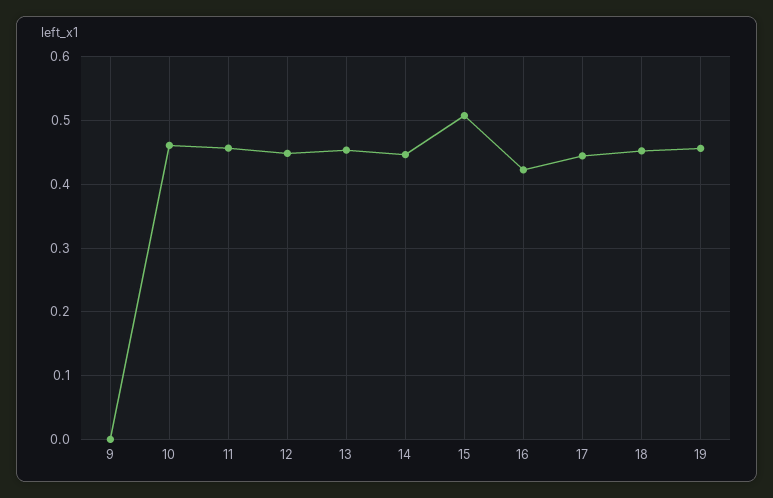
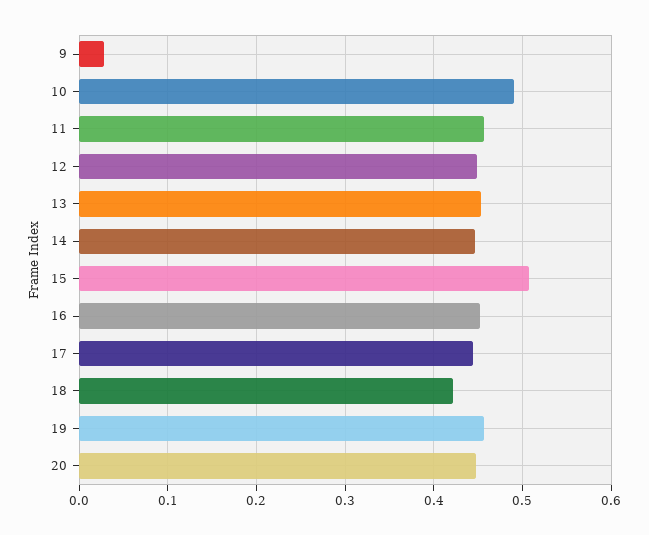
9: 0 -> 0.03
10: 0.46 -> 0.49
16: 0.42 -> 0.45
18: 0.45 -> 0.42
20: none -> 0.45

